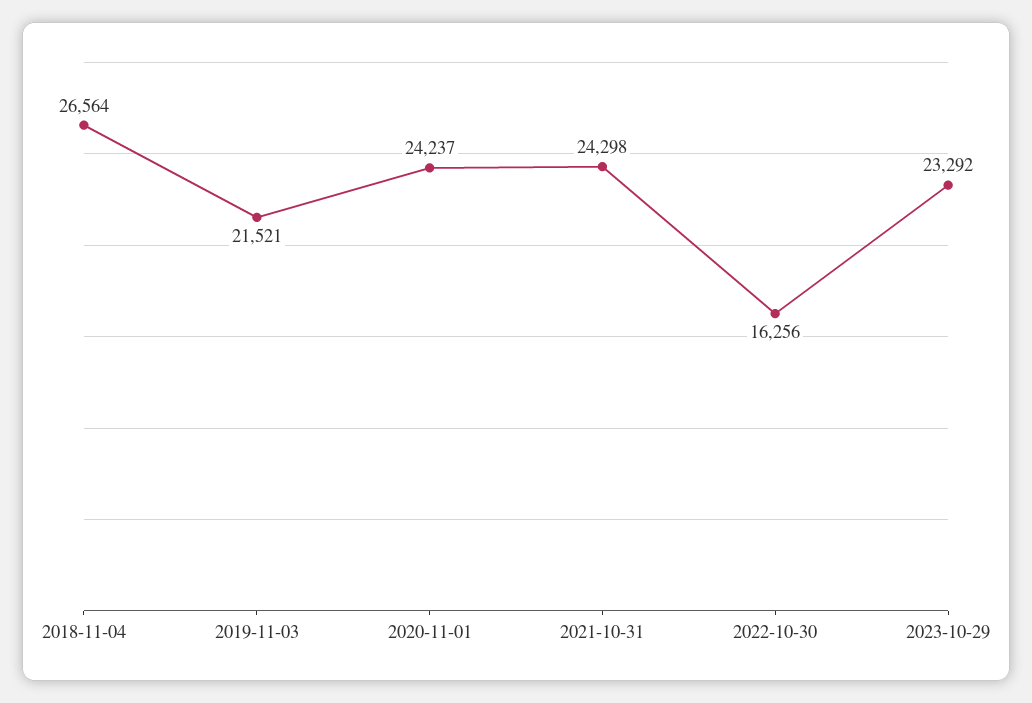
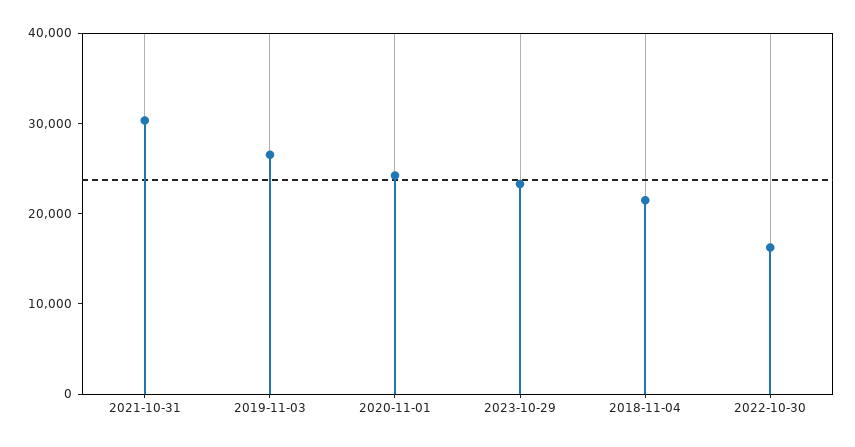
2018-11-04: 26564 -> 22000
2019-11-03: 21521 -> 26000
2021-10-31: 24298 -> 30000

